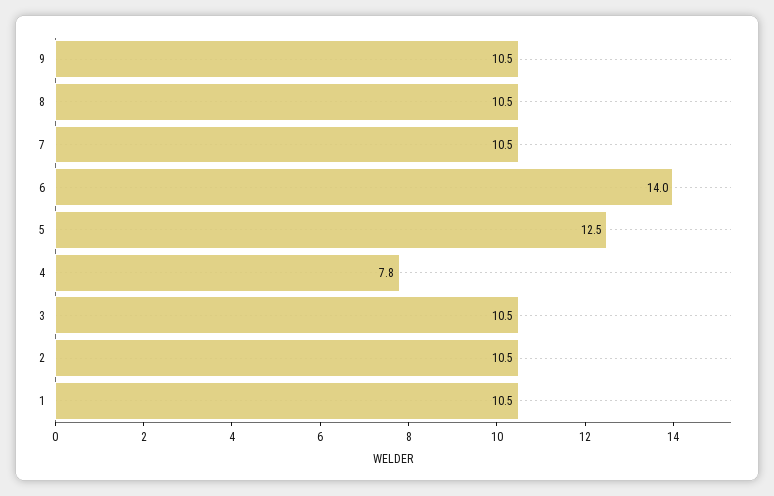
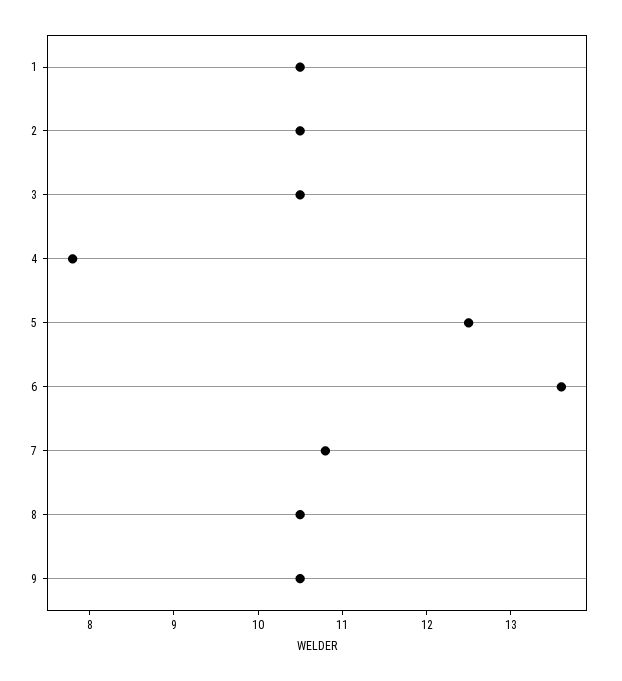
7: 10.5 -> 10.8
6: 14 -> 13.6

